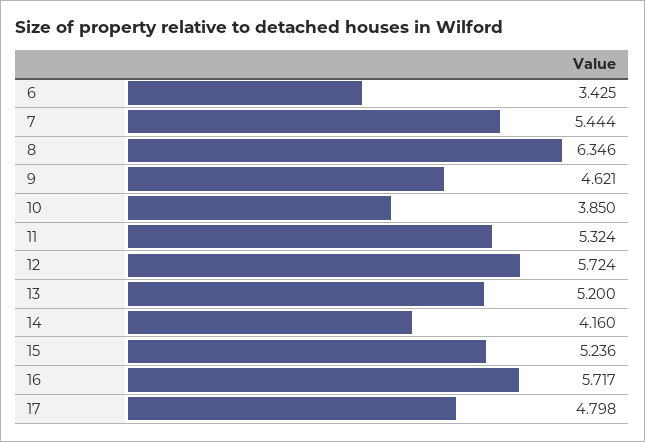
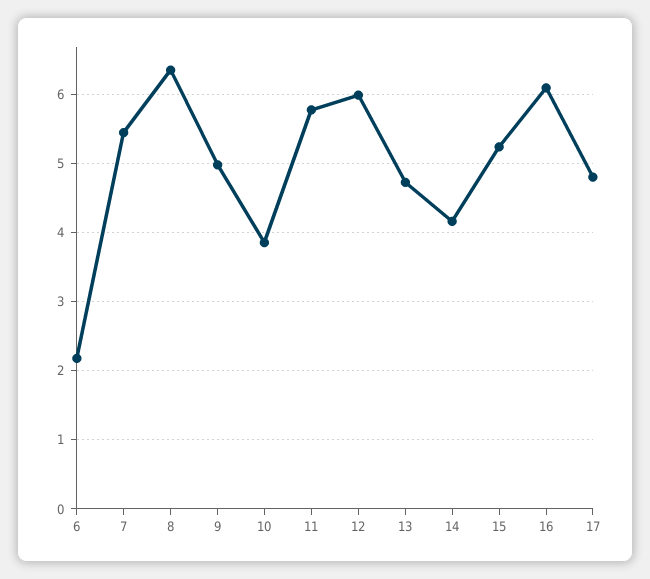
6: 3.425 -> 2.2
9: 4.621 -> 5
11: 5.324 -> 5.8
12: 5.724 -> 6
13: 5.2 -> 4.7
16: 5.717 -> 6.1

